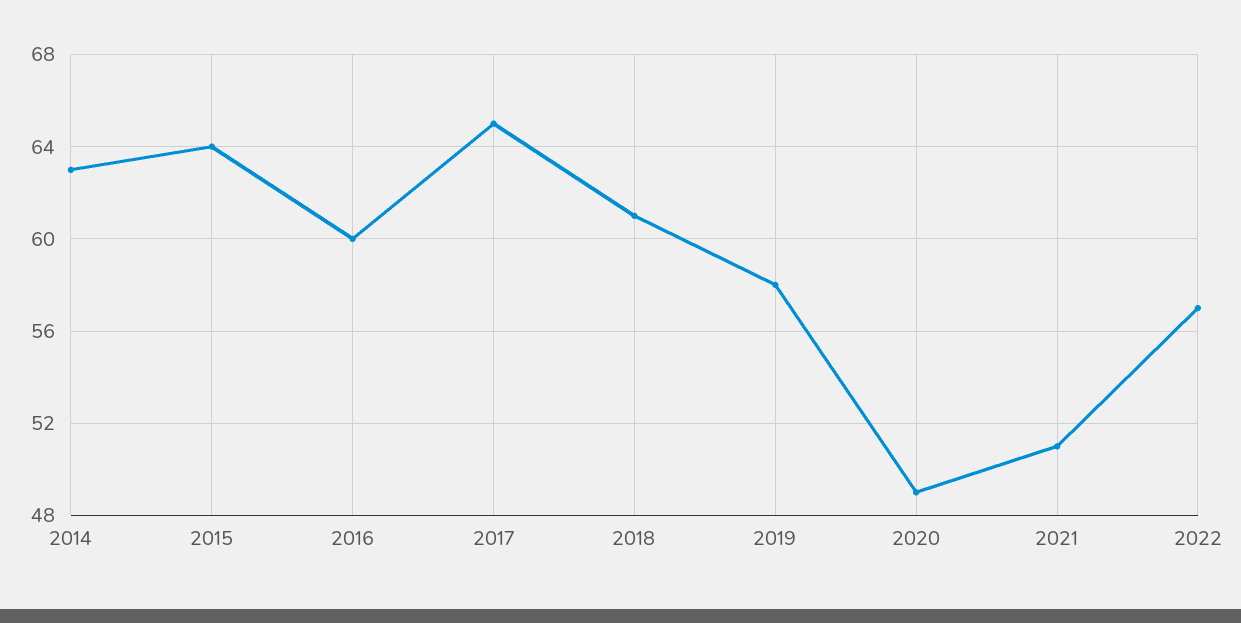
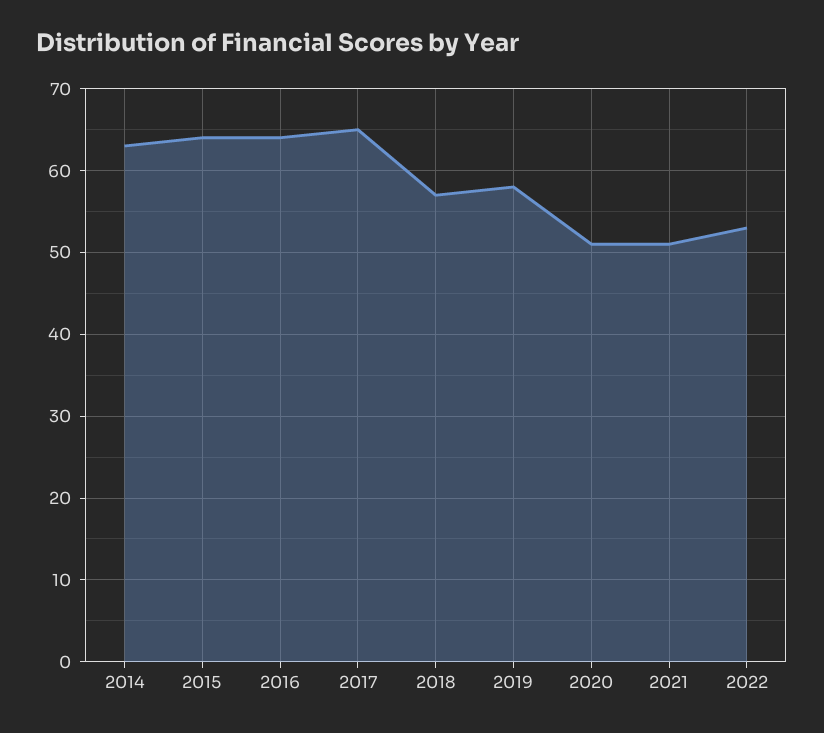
2016: 60 -> 64
2018: 61 -> 57
2020: 49 -> 51
2022: 57 -> 53

